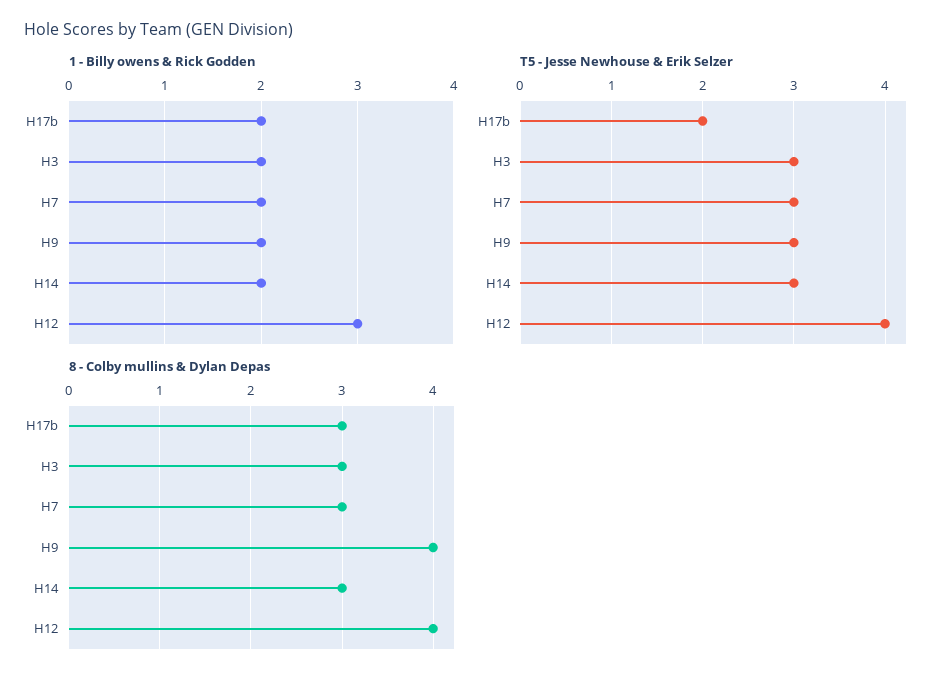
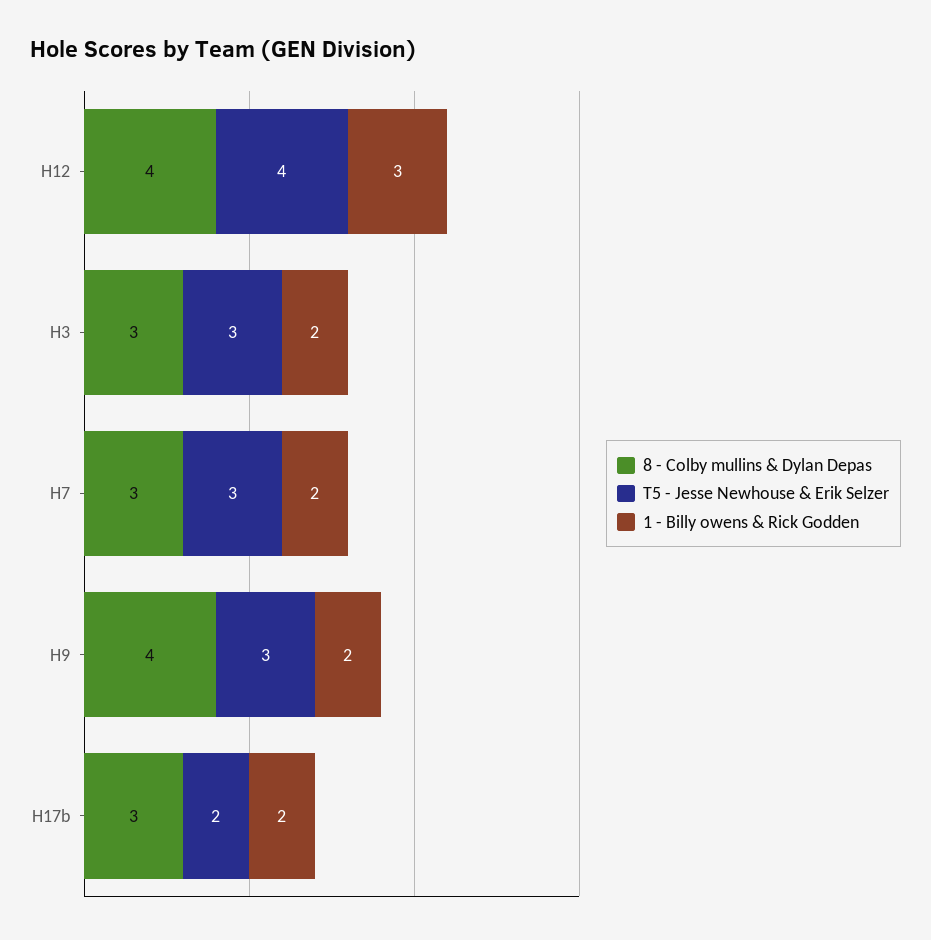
1 - Billy owens & Rick Godden, H14: 2 -> none
T5 - Jesse Newhouse & Erik Selzer, H14: 3 -> none
8 - Colby mullins & Dylan Depas, H14: 3 -> none

